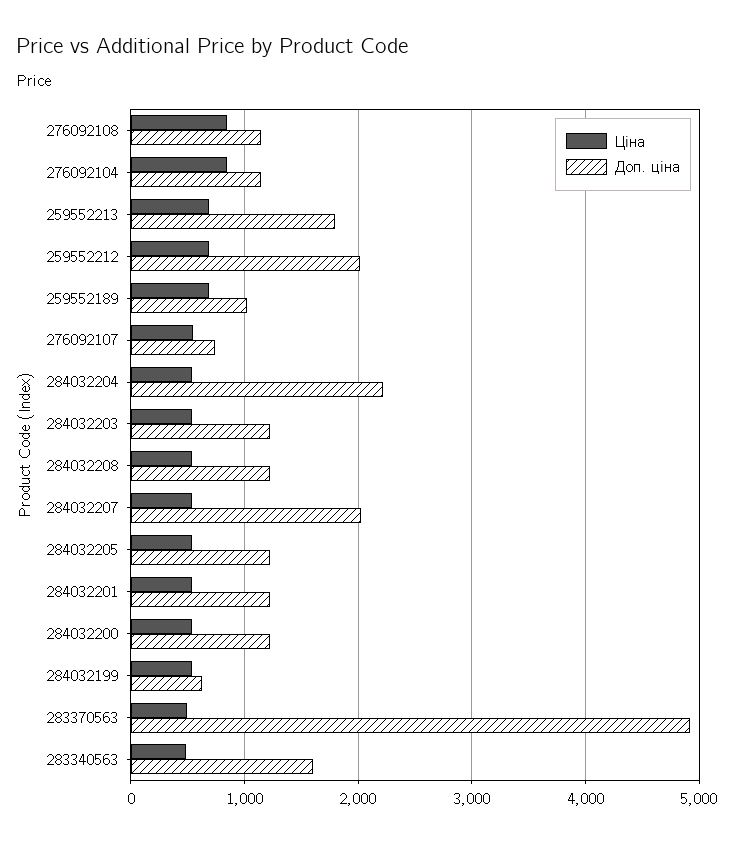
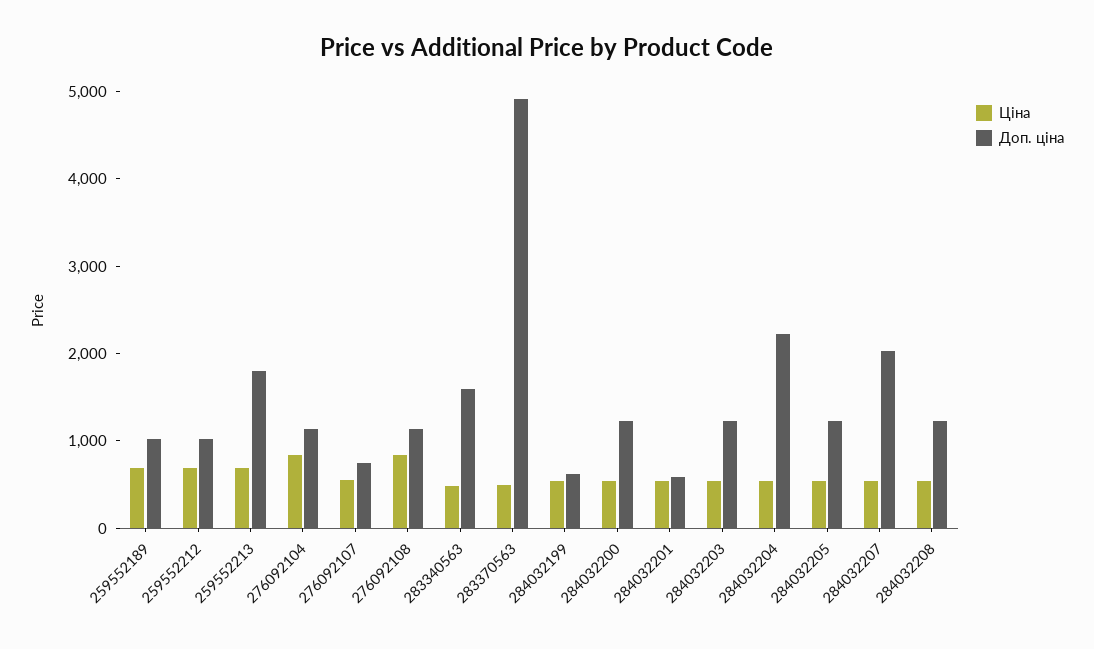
Доп. ціна, 259552212: 2000 -> 1000
Доп. ціна, 284032201: 1200 -> 600

